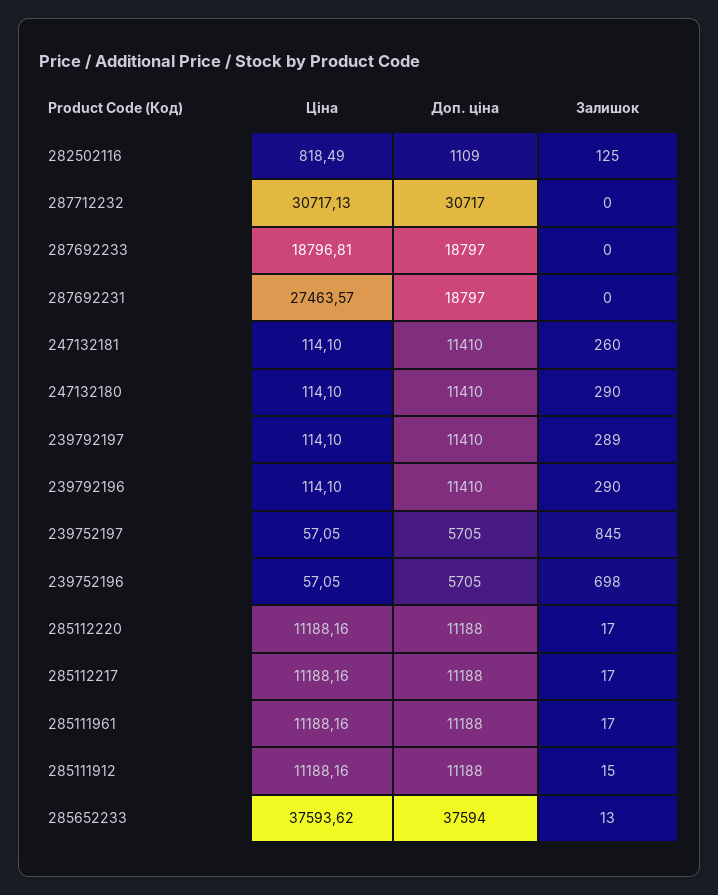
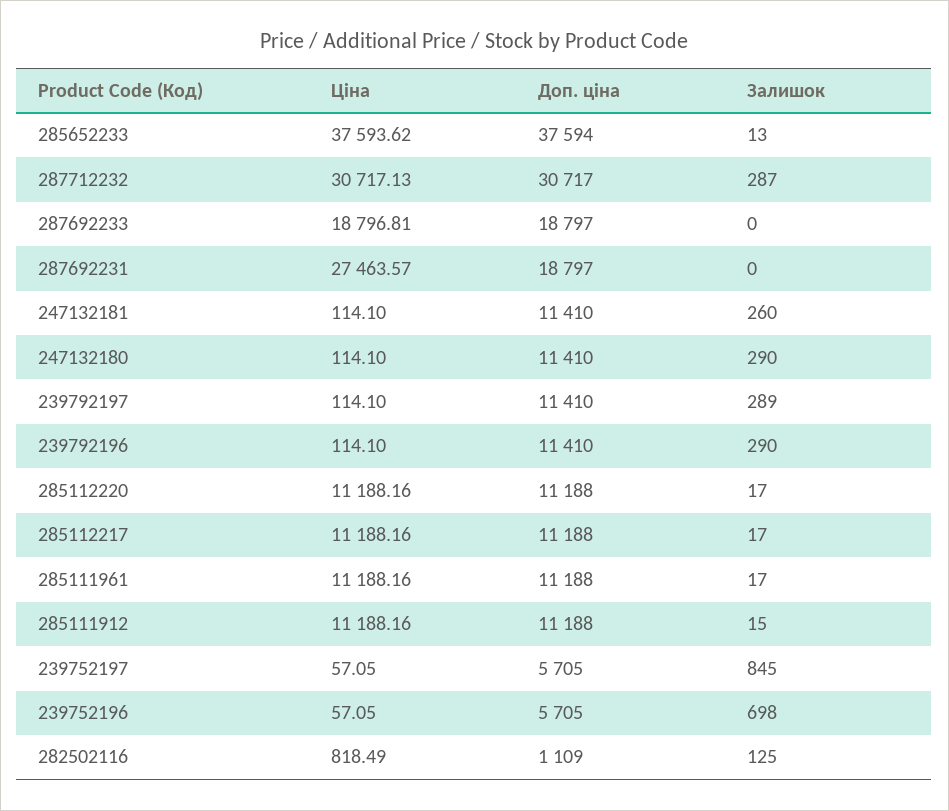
Залишок, 287712232: 0 -> 287

